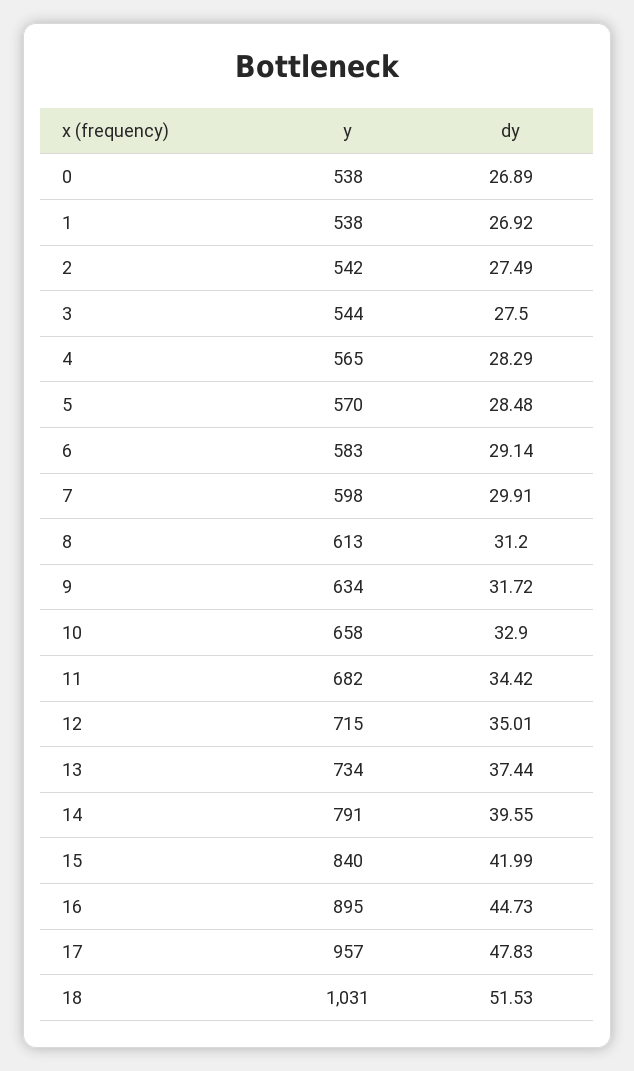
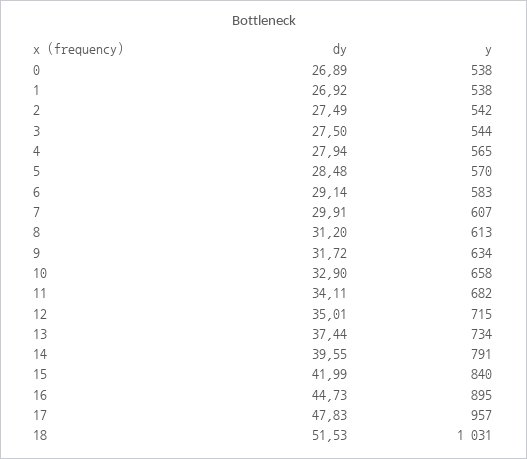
dy, 4: 28.29 -> 27.94
y, 7: 598 -> 607
dy, 11: 34.42 -> 34.11

